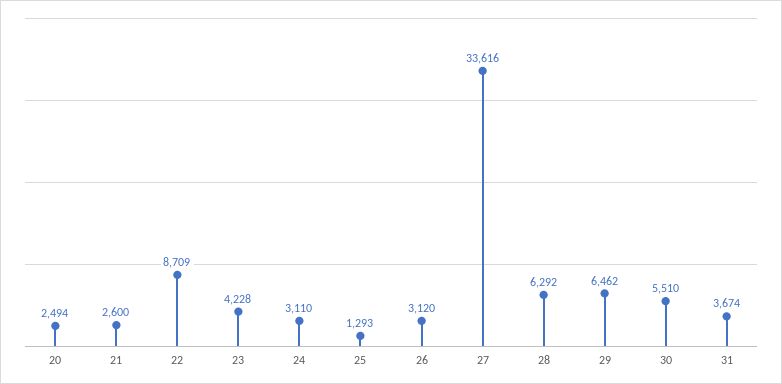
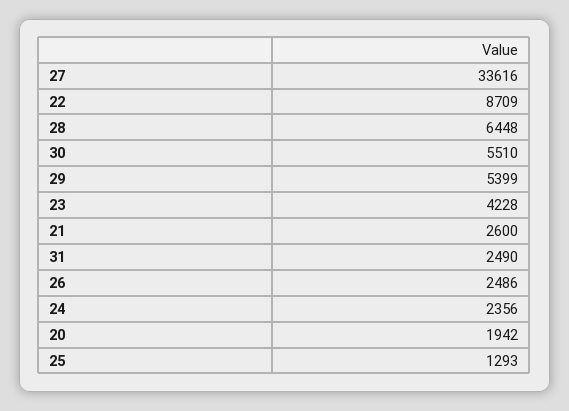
20: 2494 -> 1942
24: 3110 -> 2356
26: 3120 -> 2486
28: 6292 -> 6448
29: 6462 -> 5399
31: 3674 -> 2490

